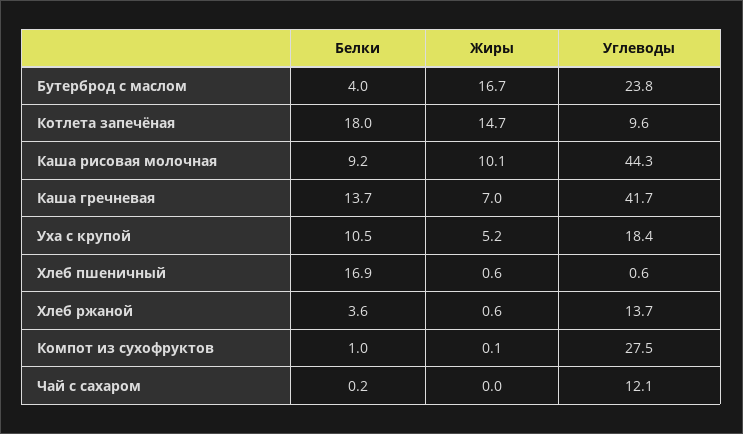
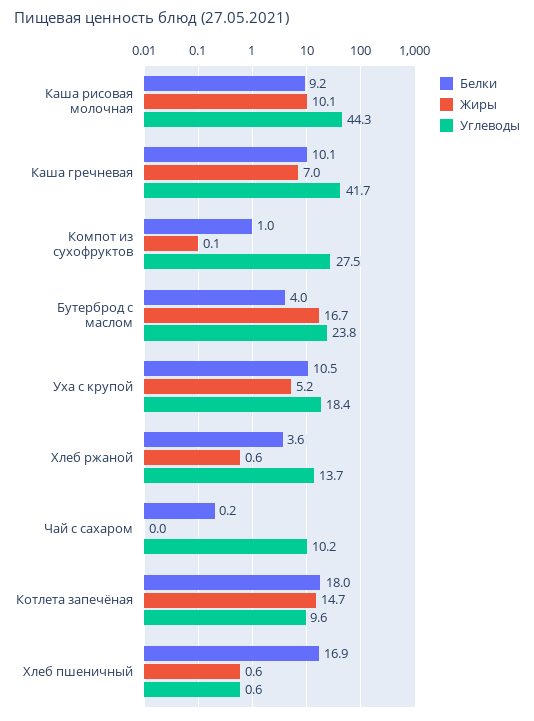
Белки, Каша гречневая: 13.7 -> 10.1
Углеводы, Чай с сахаром: 12.1 -> 10.2

